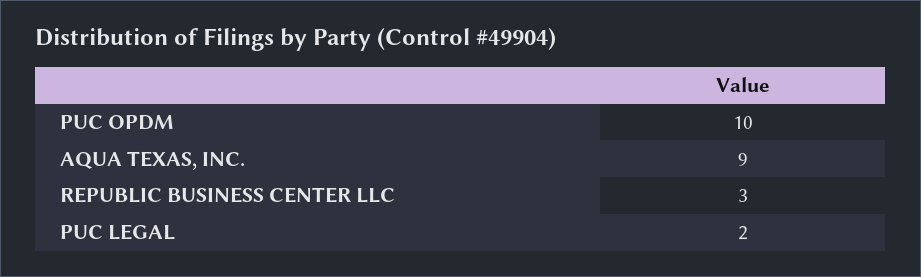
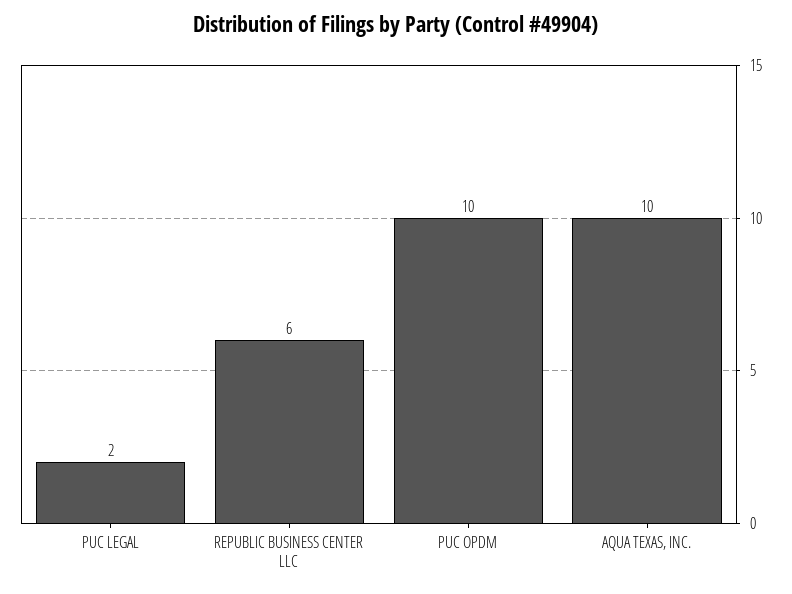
AQUA TEXAS, INC.: 9 -> 10
REPUBLIC BUSINESS CENTER LLC: 3 -> 6

